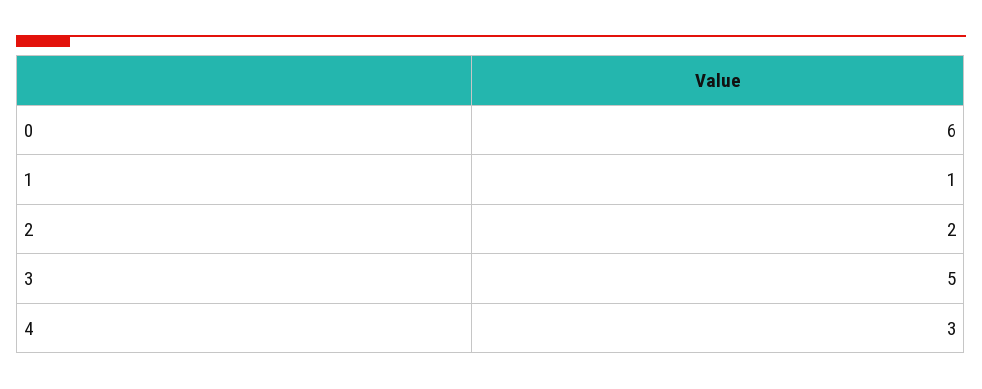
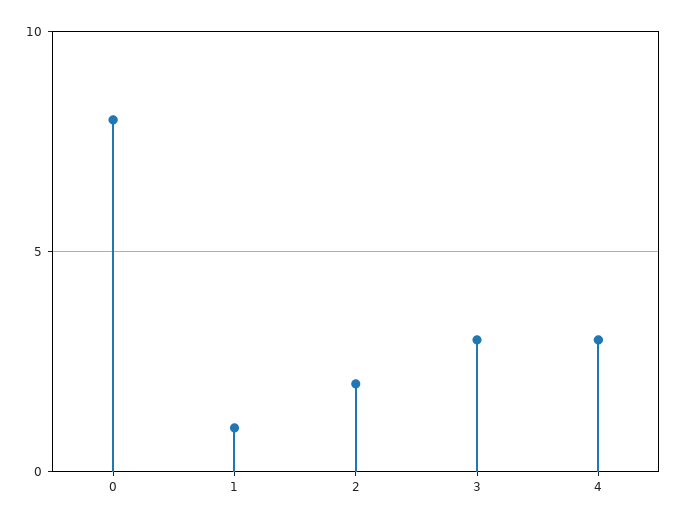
0: 6 -> 8
3: 5 -> 3

